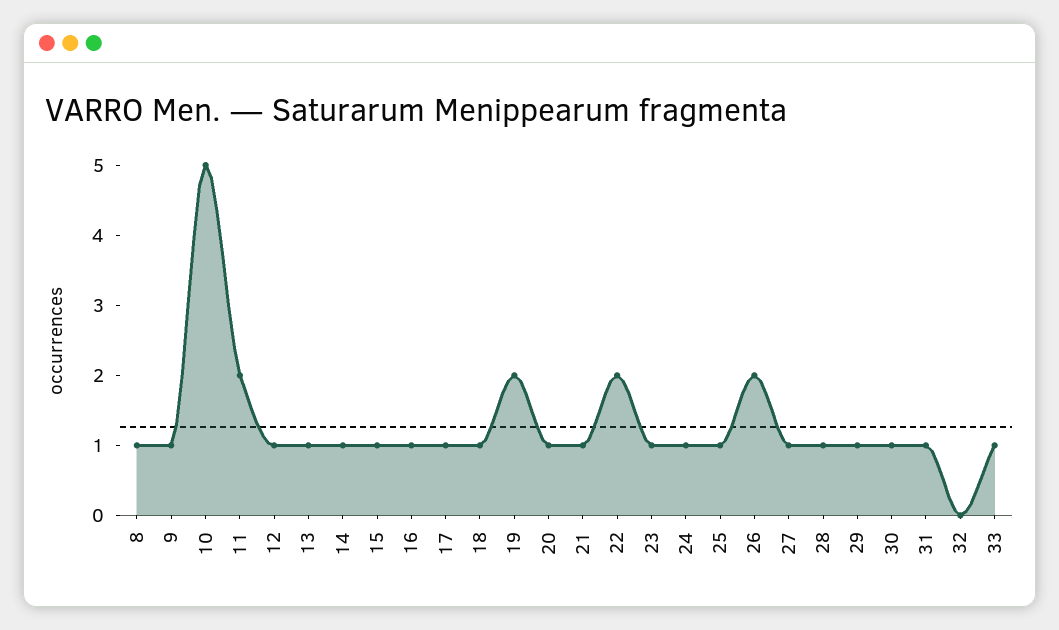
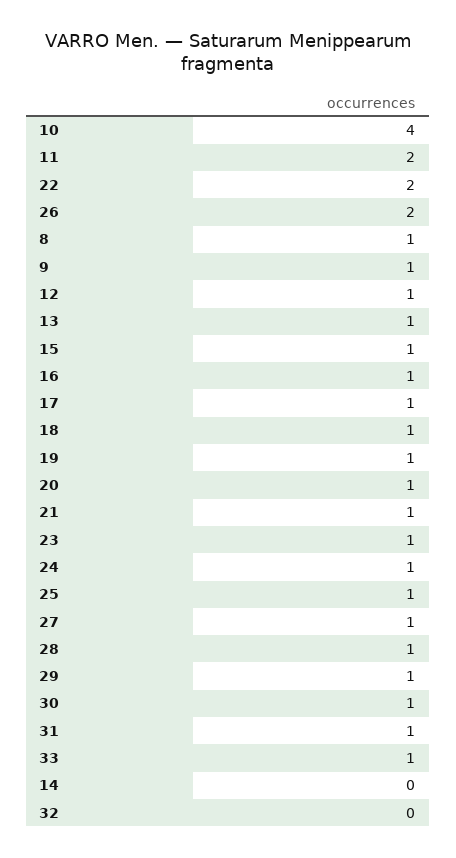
10: 5 -> 4
14: 1 -> 0
19: 2 -> 1

